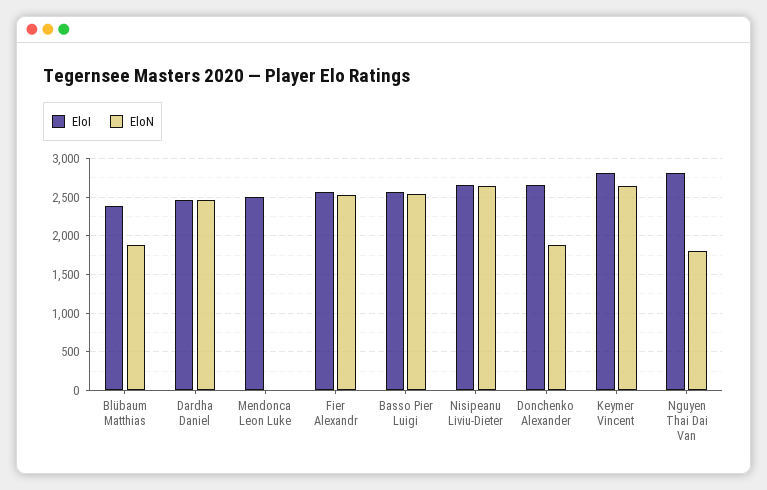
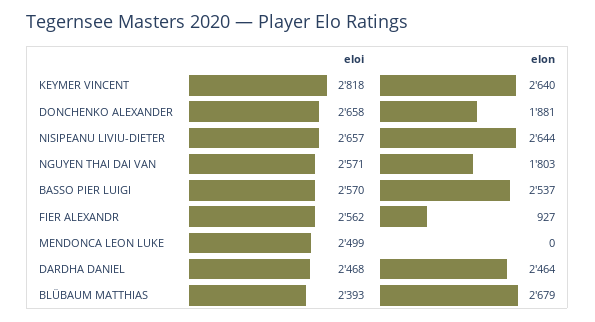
EloN, Blübaum Matthias: 1900 -> 2679
EloN, Fier Alexandr: 2500 -> 927
EloI, Nguyen Thai Dai Van: 2800 -> 2571

